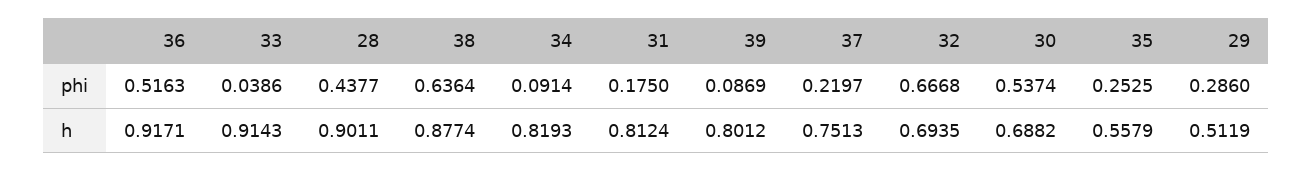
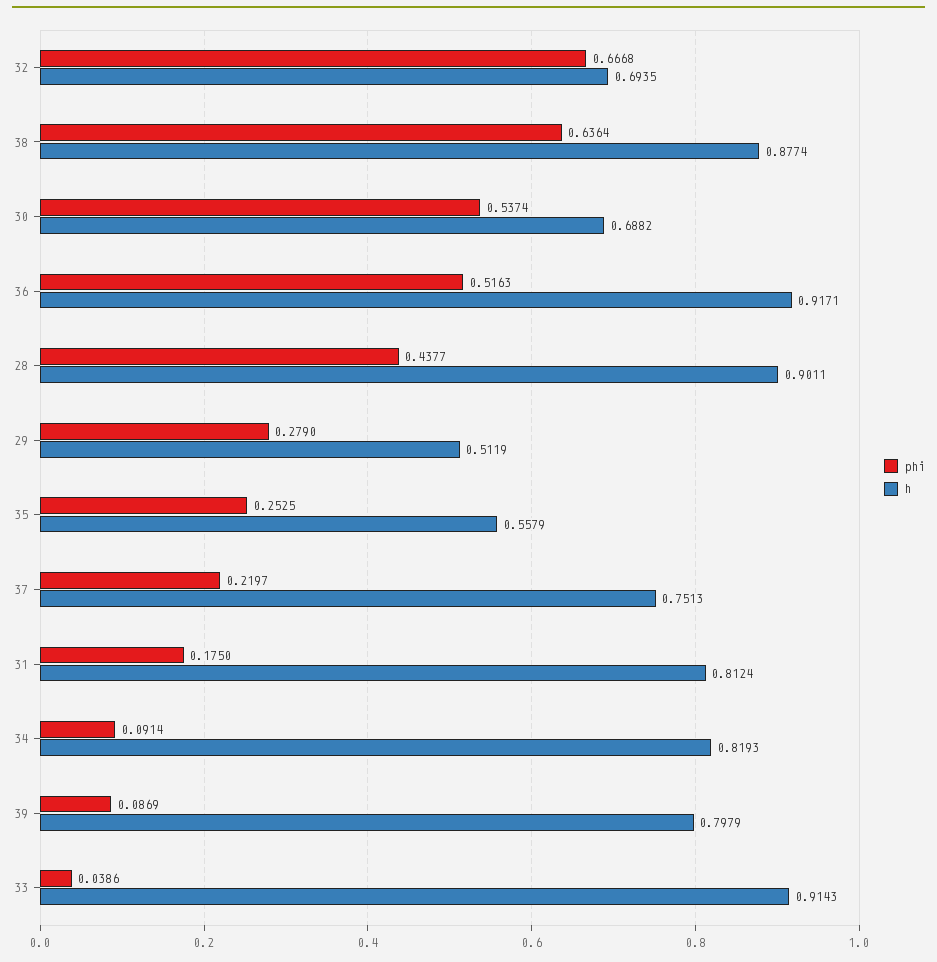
phi, 29: 0.286 -> 0.279
h, 39: 0.8012 -> 0.7979

